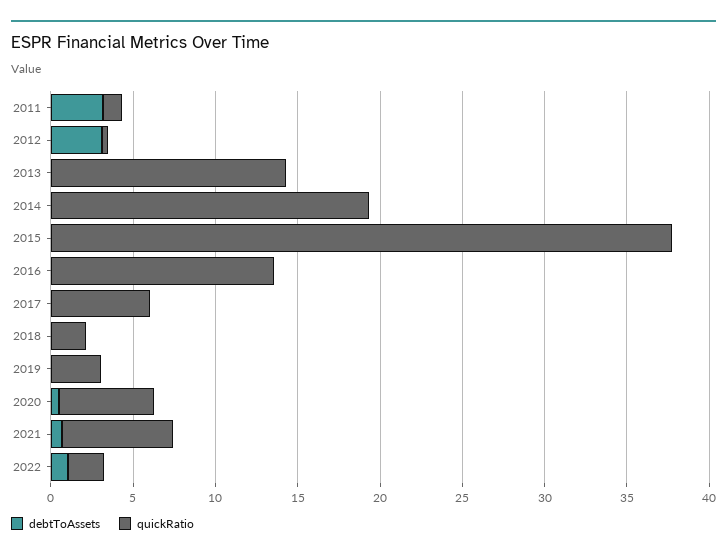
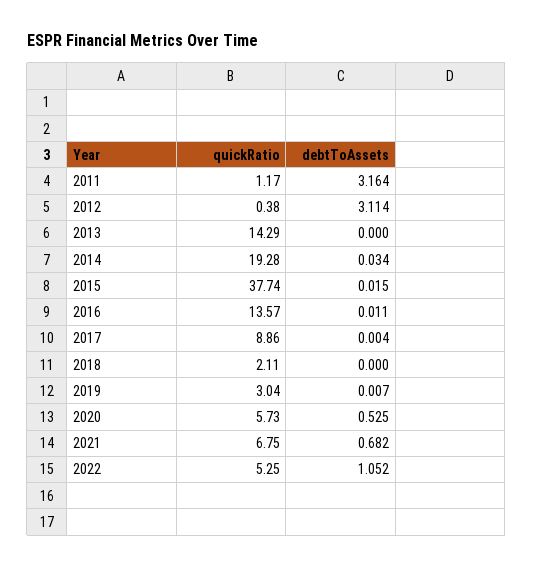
quickRatio, 2017: 6 -> 8.86
quickRatio, 2022: 2 -> 5.25

